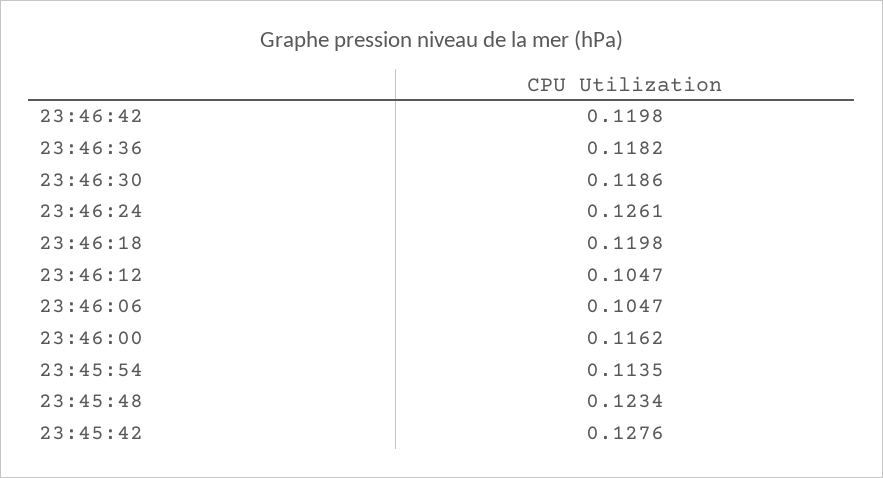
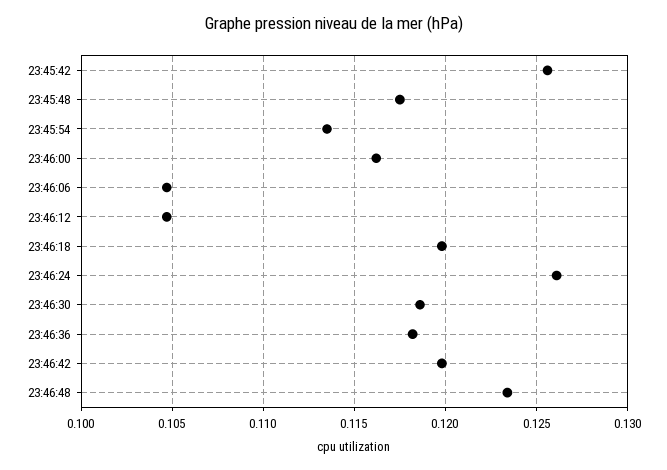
23:45:48: 0.1234 -> 0.1175
23:45:42: 0.1276 -> 0.1255
23:46:48: none -> 0.1235

